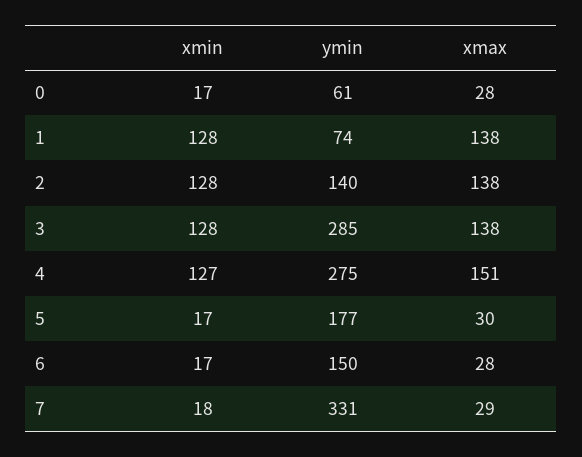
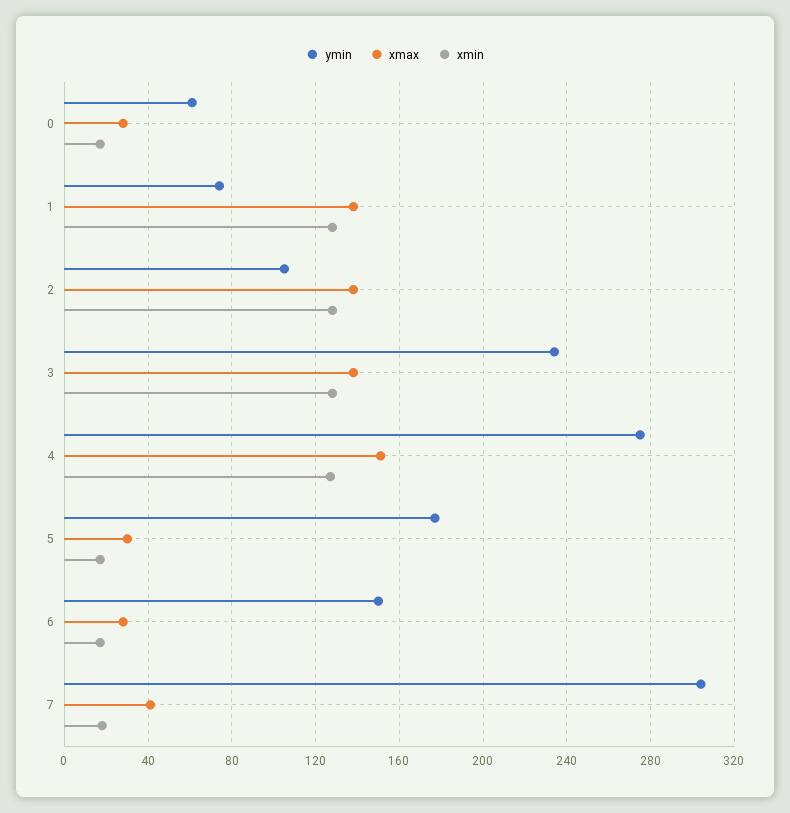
ymin, 2: 140 -> 105
ymin, 3: 285 -> 235
ymin, 7: 331 -> 305
xmax, 7: 29 -> 40

